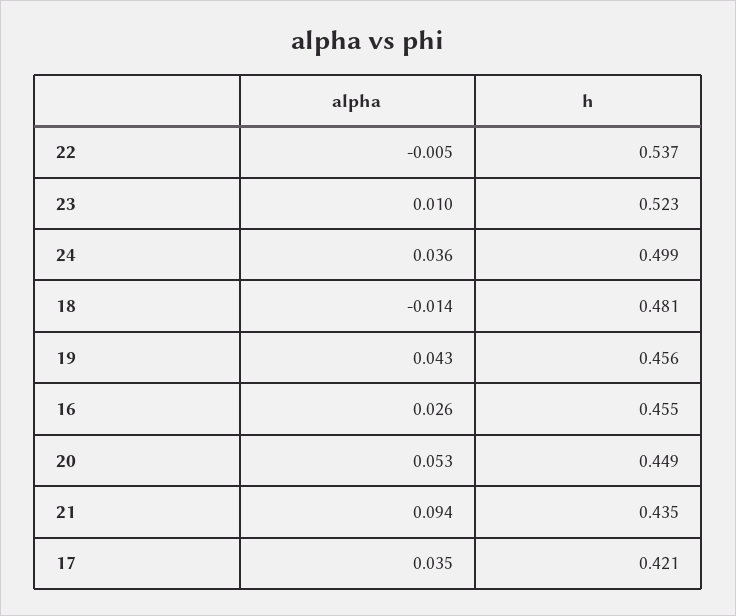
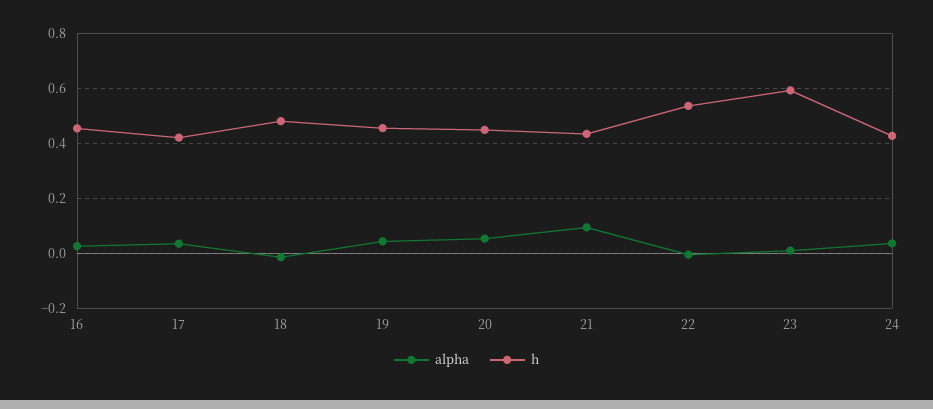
h, 23: 0.523 -> 0.6
h, 24: 0.499 -> 0.425

